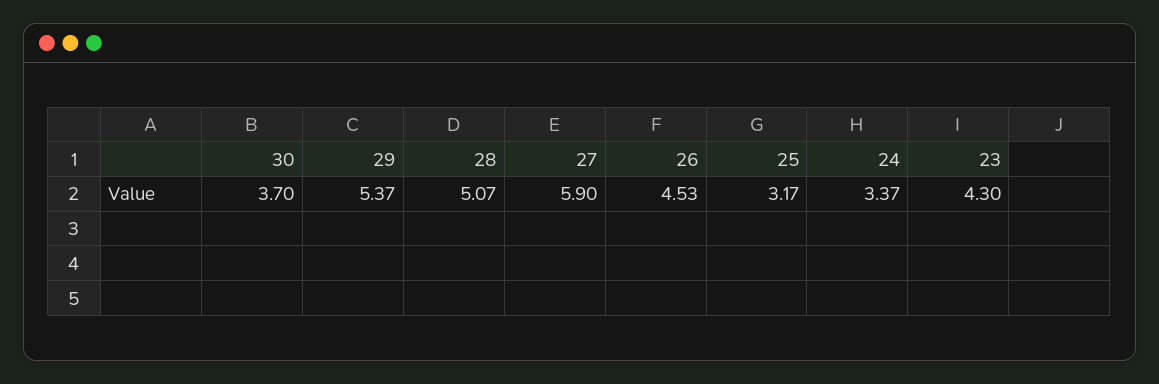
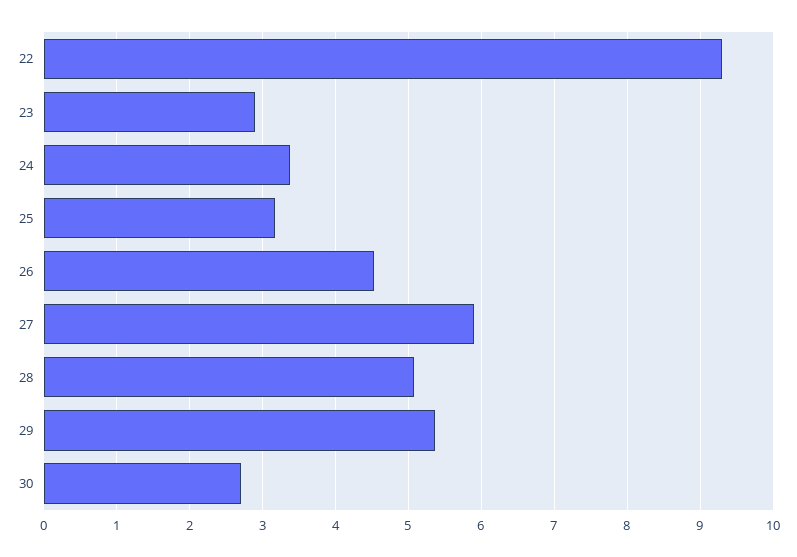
30: 3.7 -> 2.7
23: 4.3 -> 2.9
22: none -> 9.3

